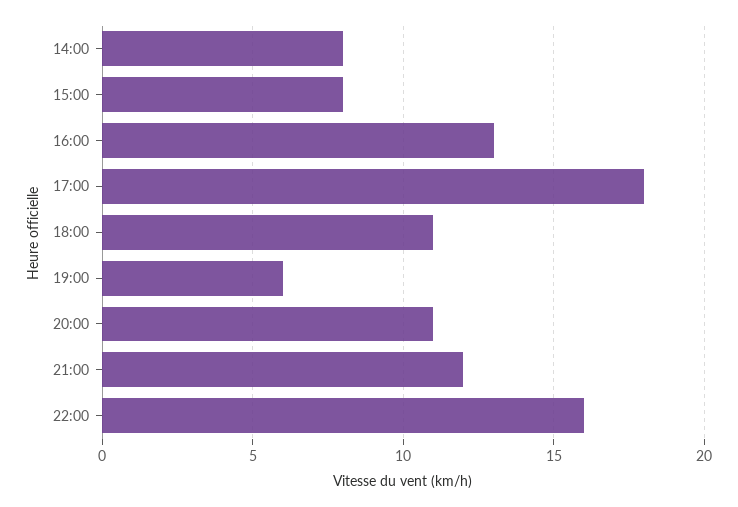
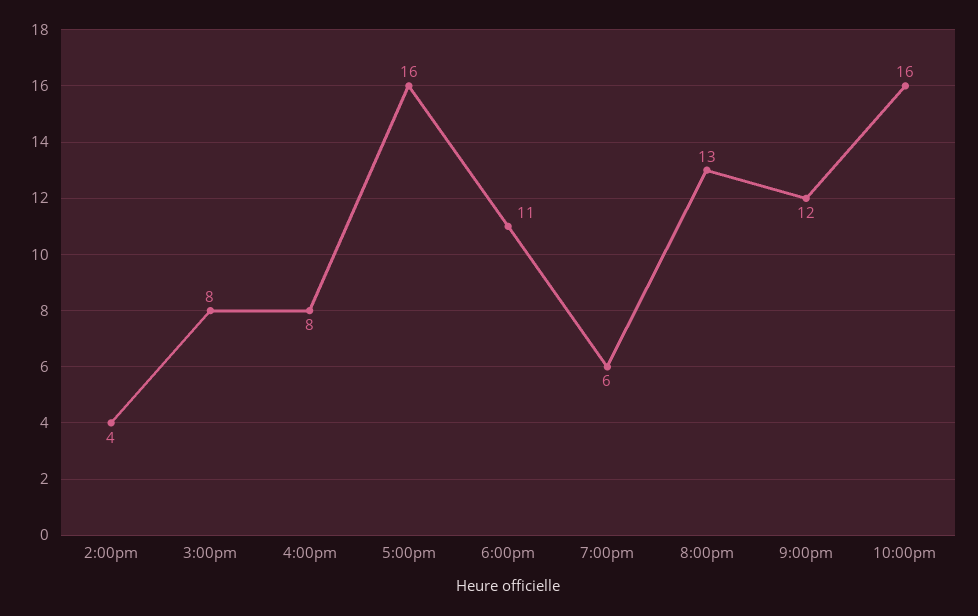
14:00: 8 -> 4
16:00: 13 -> 8
17:00: 18 -> 16
20:00: 11 -> 13

